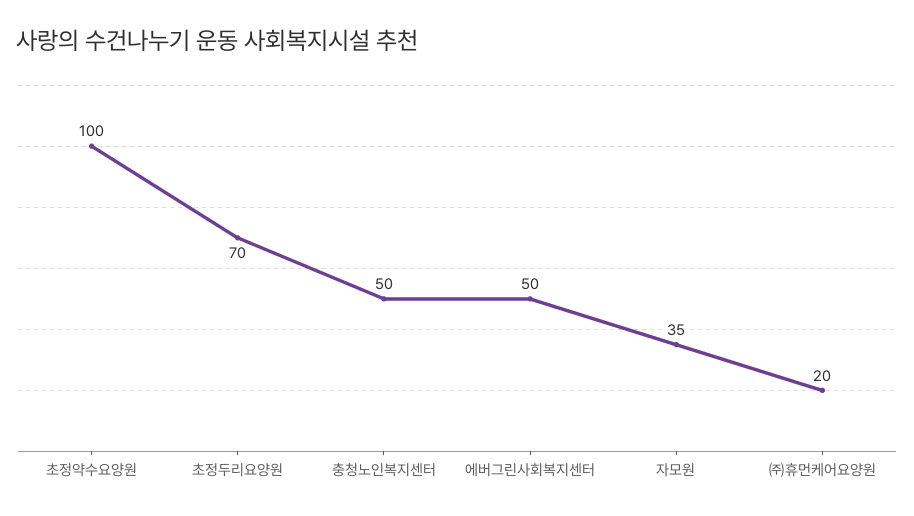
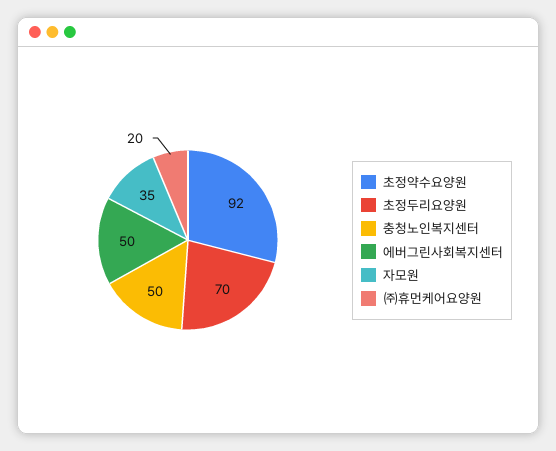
초정약수요양원: 100 -> 92

